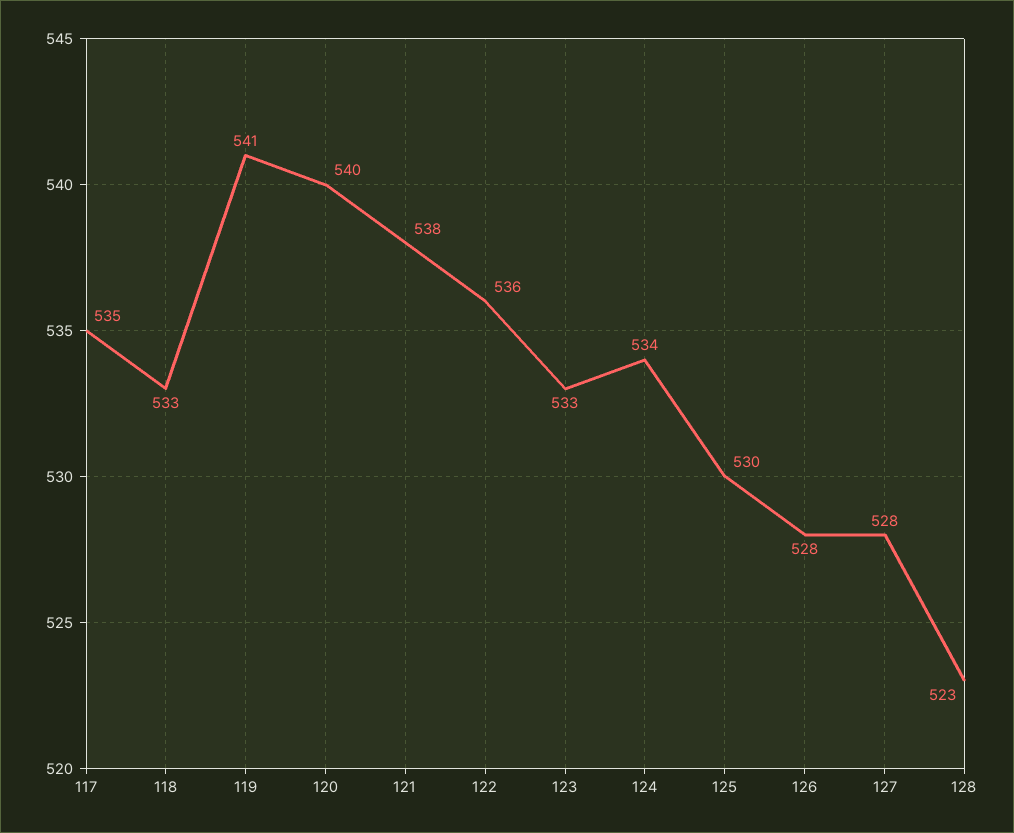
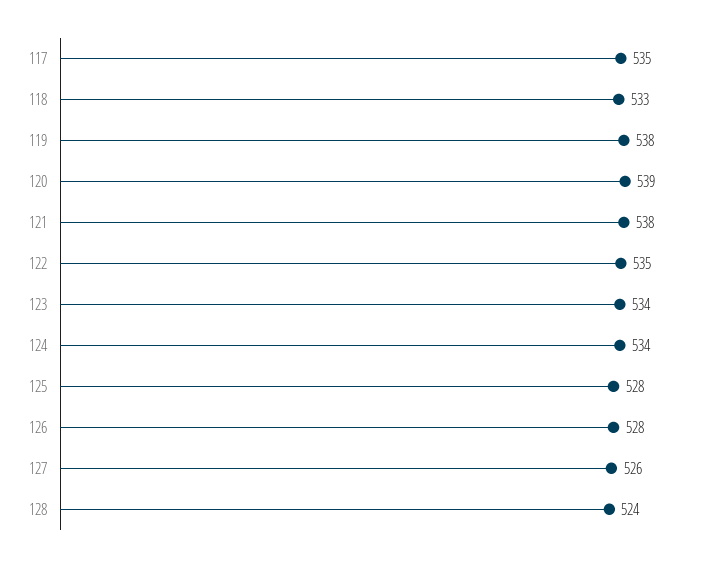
119: 541 -> 538
120: 540 -> 539
122: 536 -> 535
123: 533 -> 534
125: 530 -> 528
127: 528 -> 526
128: 523 -> 524

